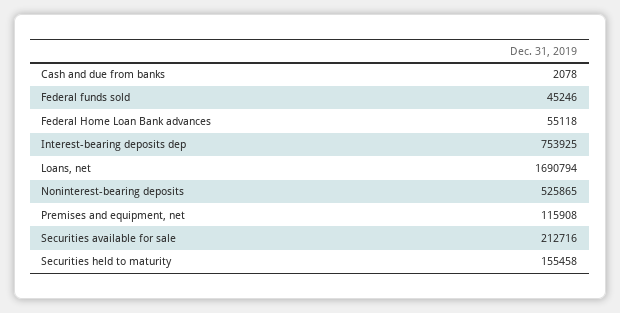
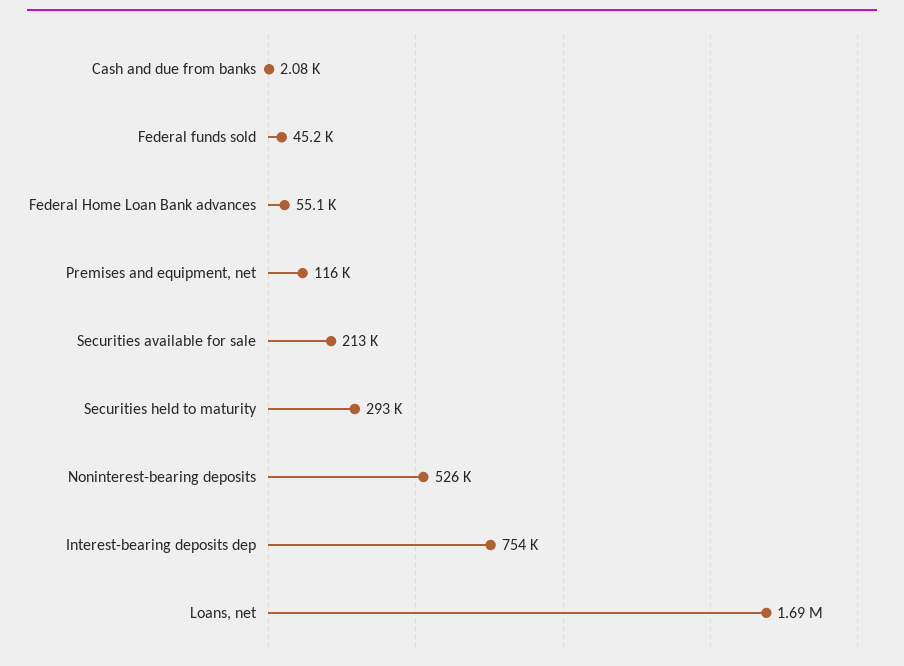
Securities held to maturity: 155458 -> 293000

